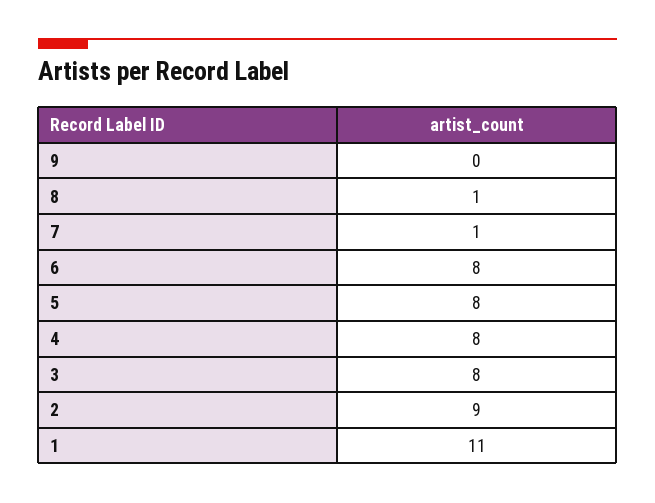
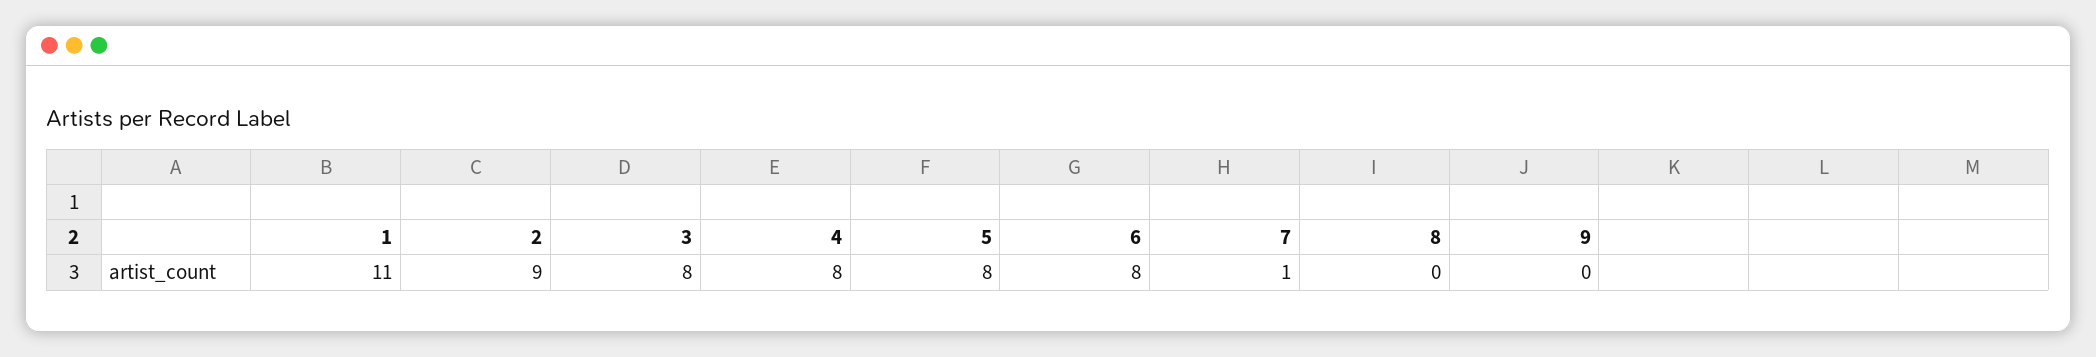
8: 1 -> 0

